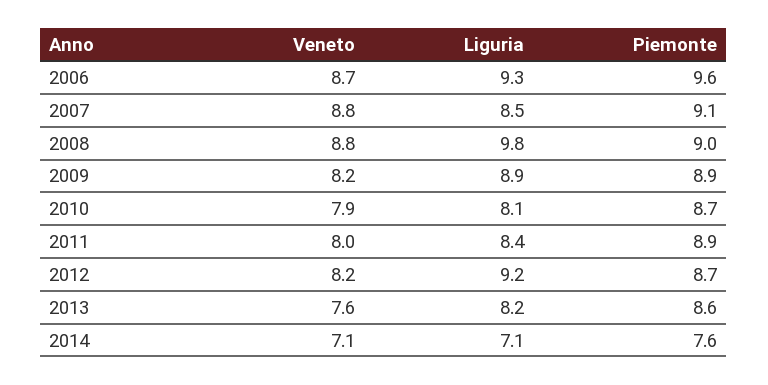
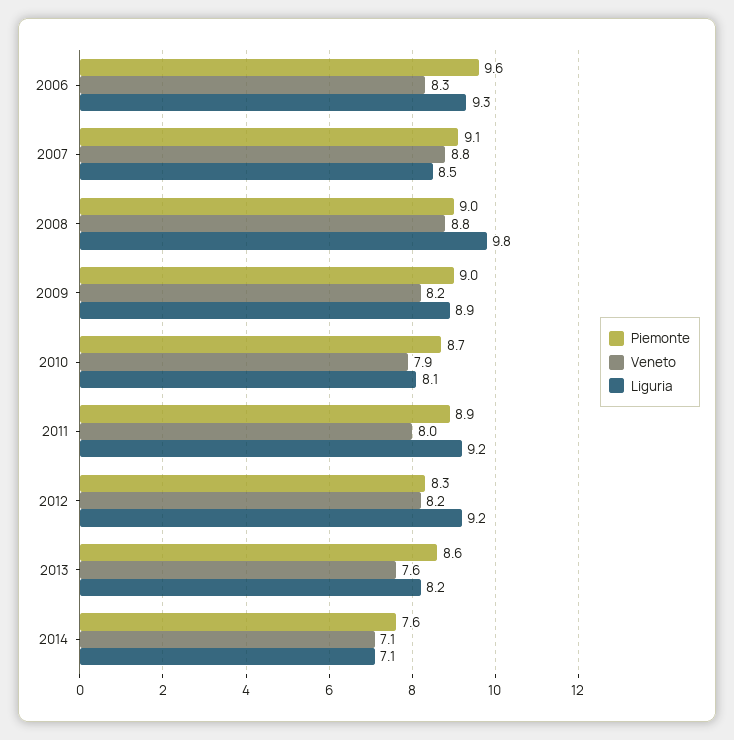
Veneto, 2006: 8.7 -> 8.3
Piemonte, 2009: 8.9 -> 9
Liguria, 2011: 8.4 -> 9.2
Piemonte, 2012: 8.7 -> 8.3

